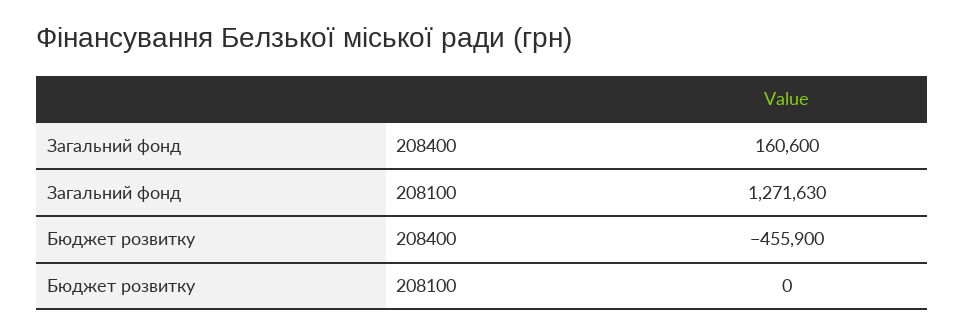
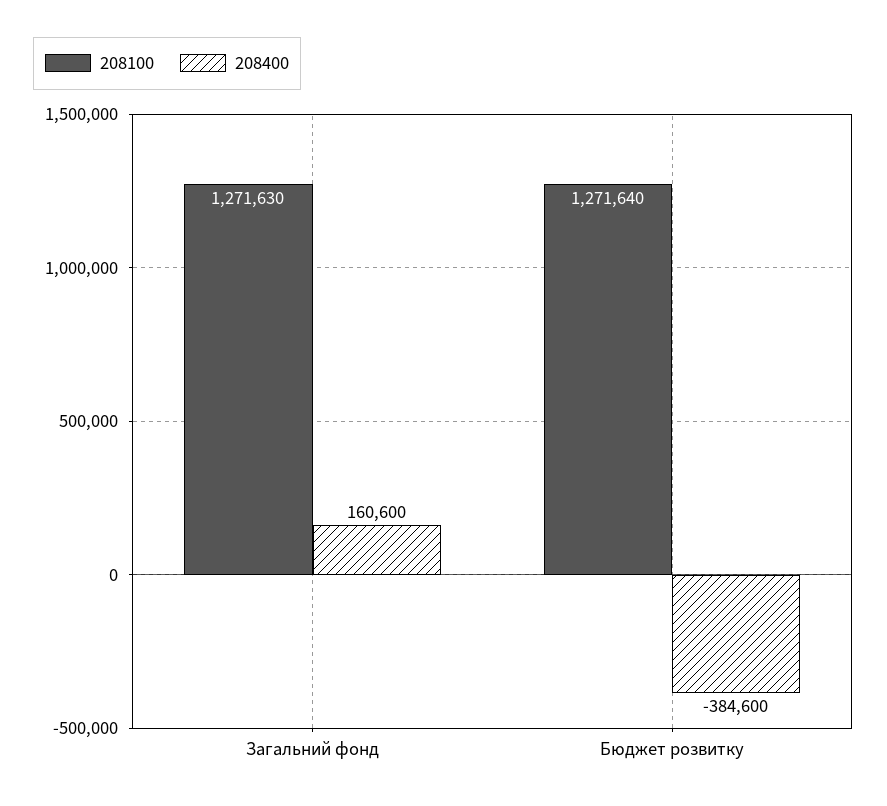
208400, Бюджет розвитку: -455900 -> -384600
208100, Бюджет розвитку: 0 -> 1271640

